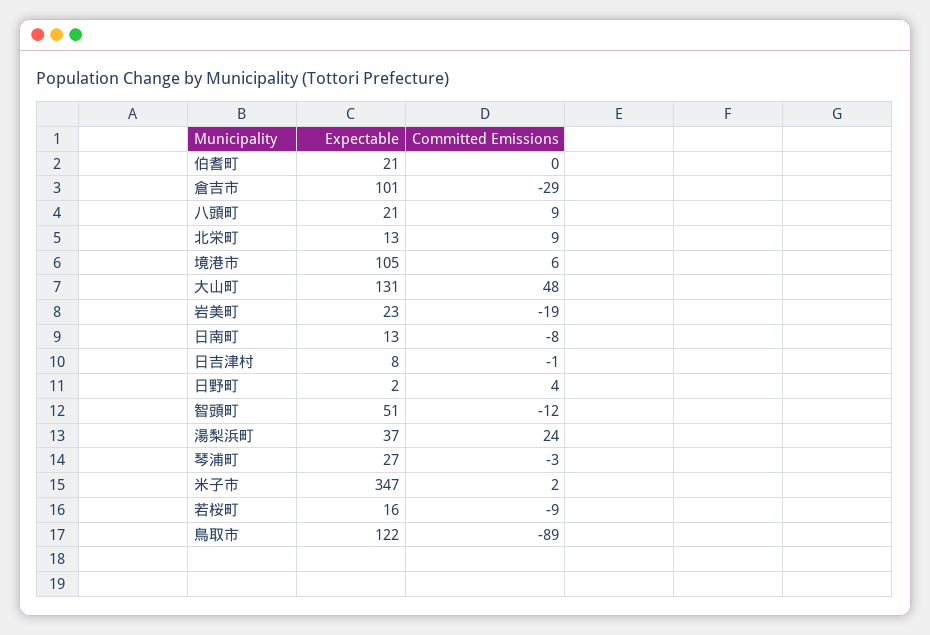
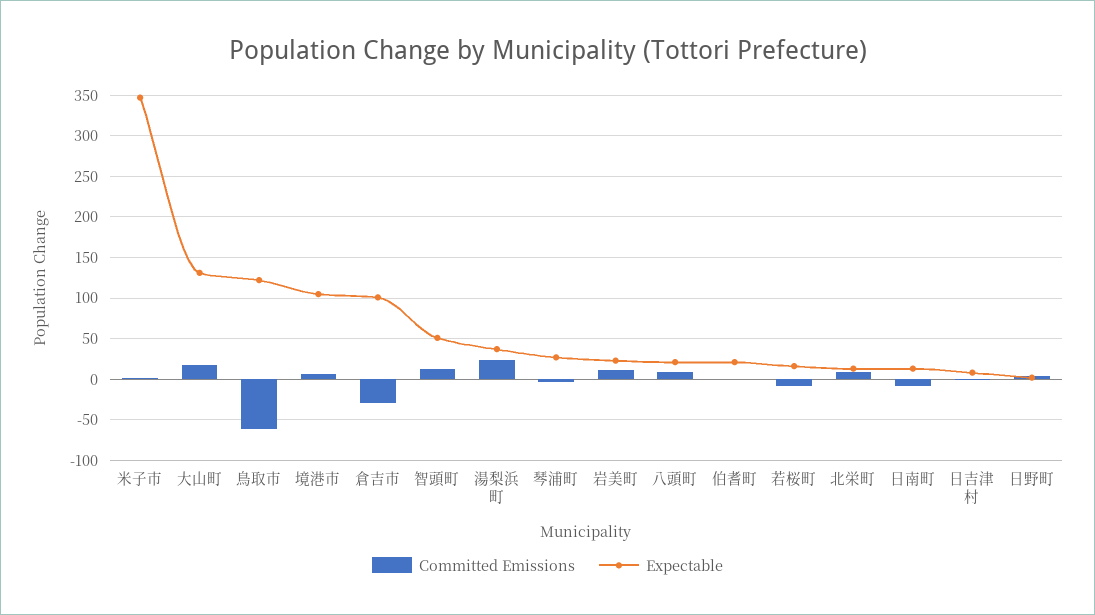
Committed Emissions, 大山町: 48 -> 20
Committed Emissions, 岩美町: -19 -> 10
Committed Emissions, 智頭町: -12 -> 10
Committed Emissions, 鳥取市: -89 -> -60

